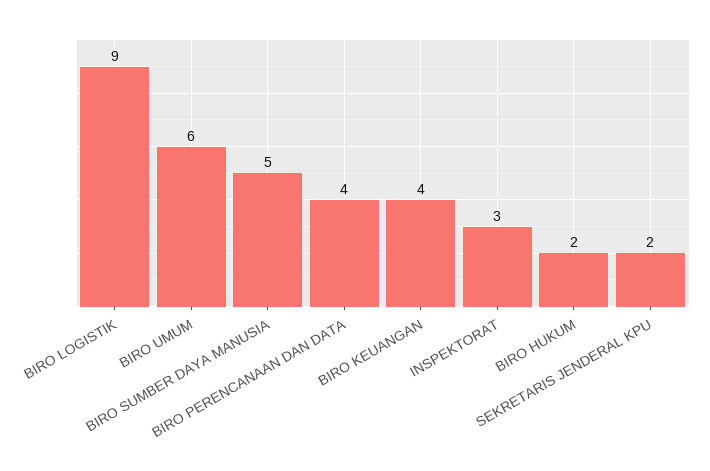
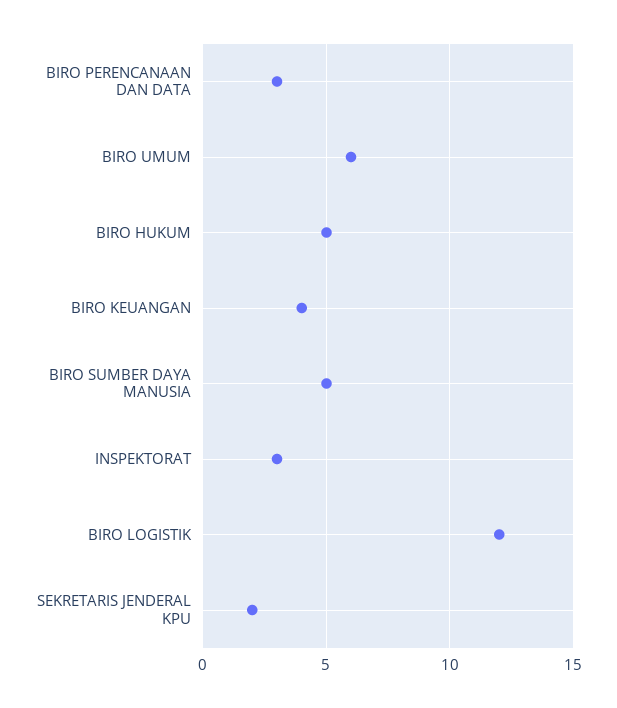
BIRO LOGISTIK: 9 -> 12
BIRO PERENCANAAN DAN DATA: 4 -> 3
BIRO HUKUM: 2 -> 5

